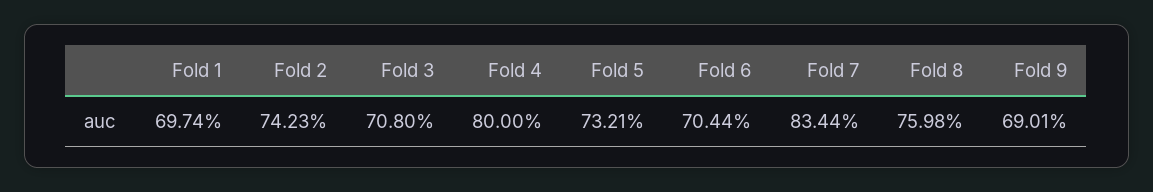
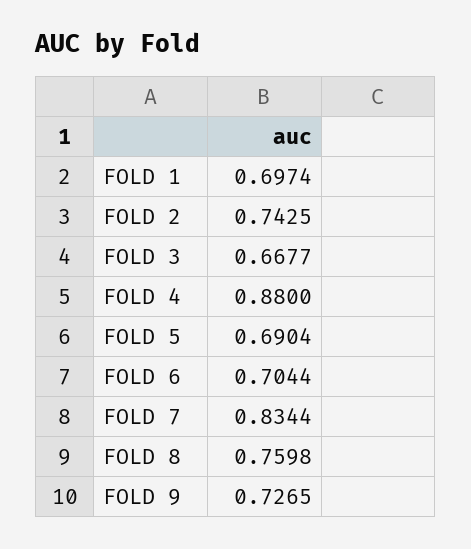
Fold 2: 0.7423 -> 0.7425
Fold 3: 0.708 -> 0.6677
Fold 4: 0.8 -> 0.88
Fold 5: 0.7321 -> 0.6904
Fold 9: 0.6901 -> 0.7265

